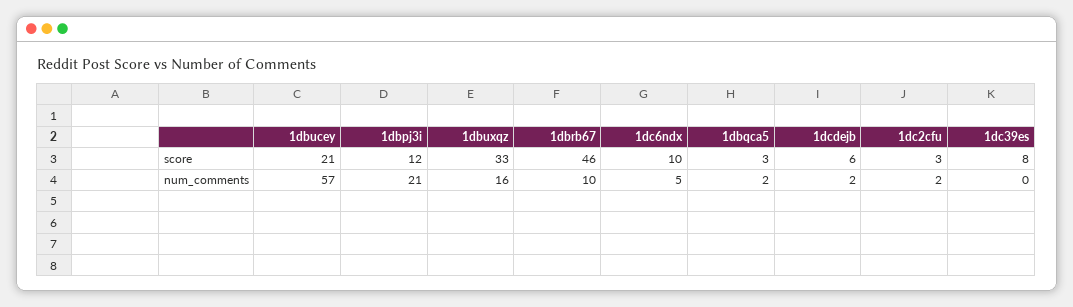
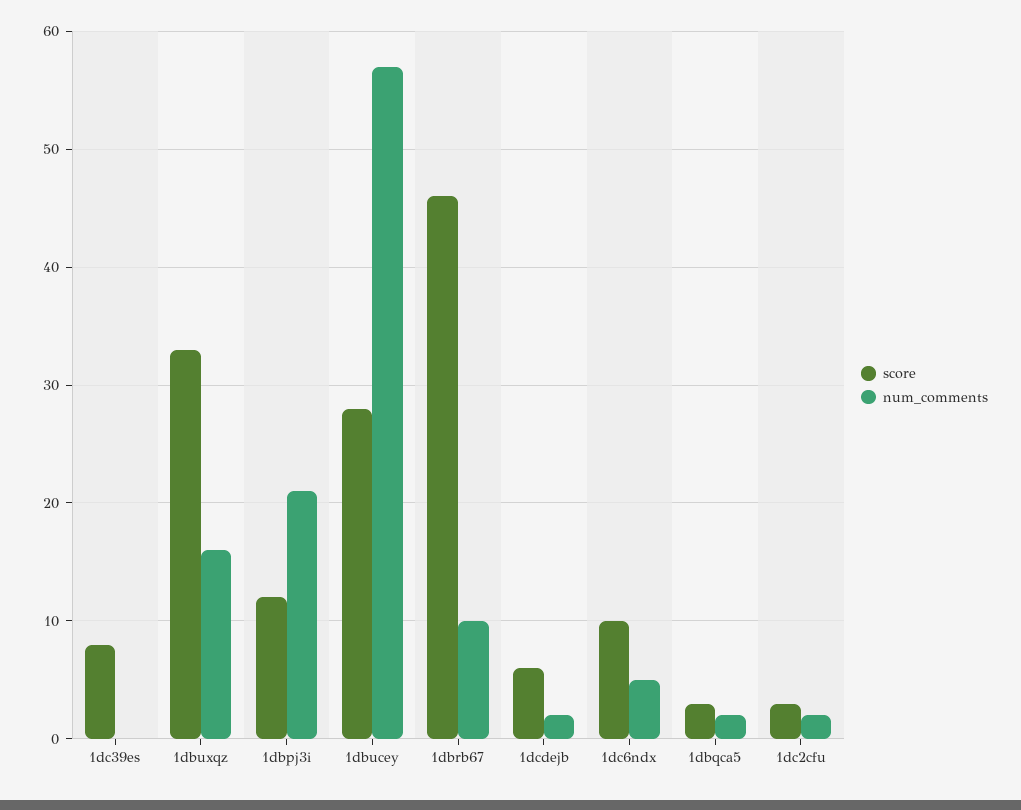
score, 1dbucey: 21 -> 28

